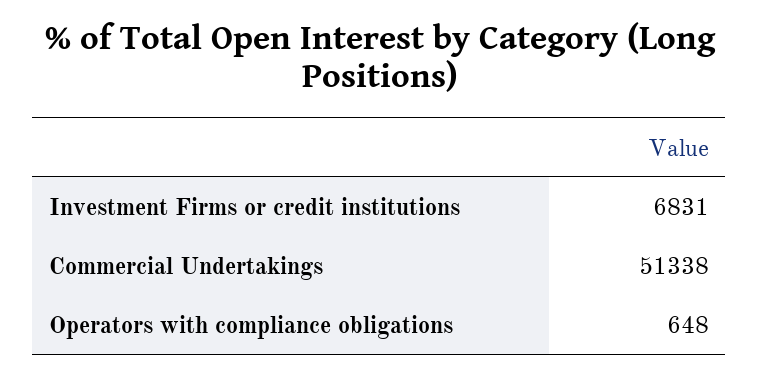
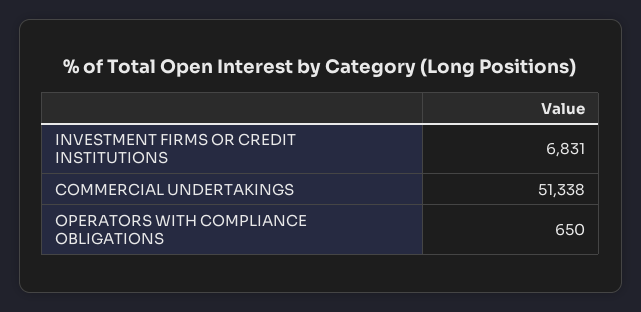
Operators with compliance obligations: 648 -> 650

